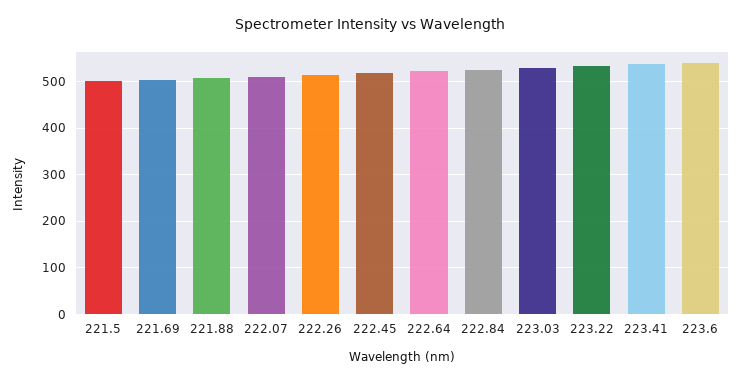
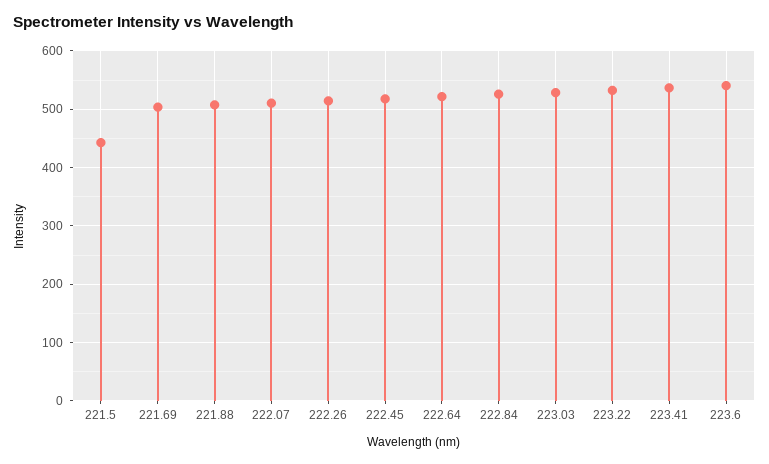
221.5: 500 -> 440

